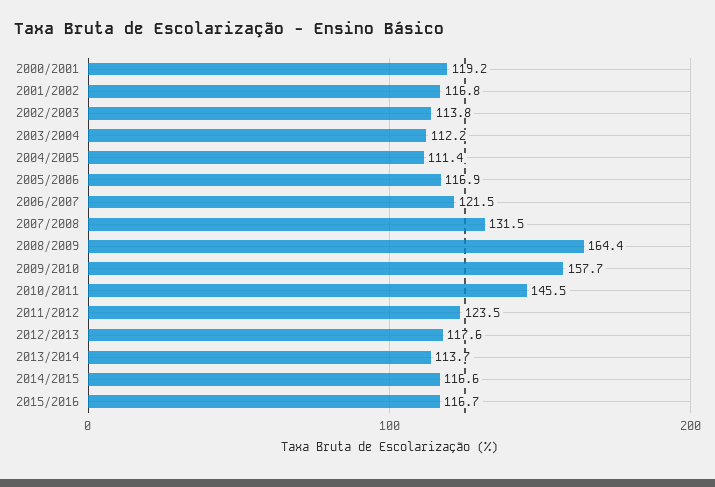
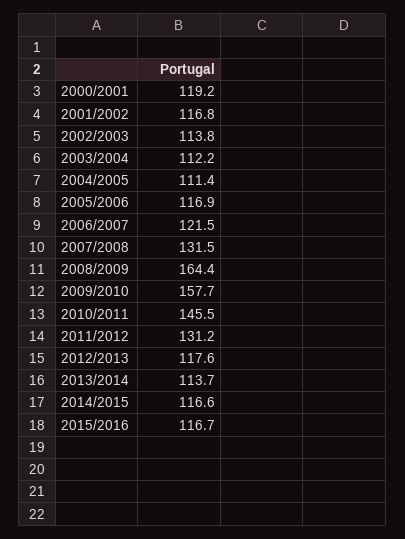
2011/2012: 123.5 -> 131.2

